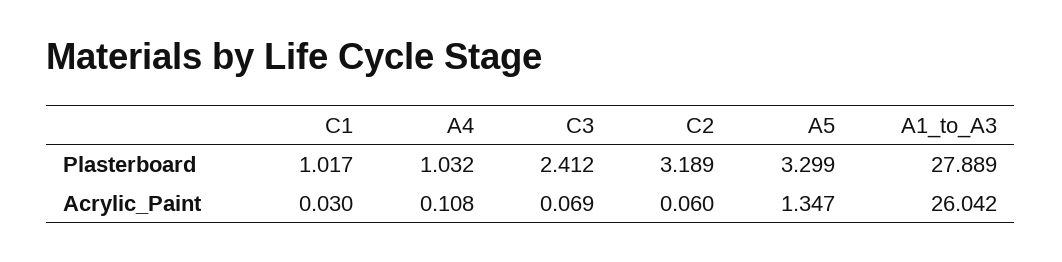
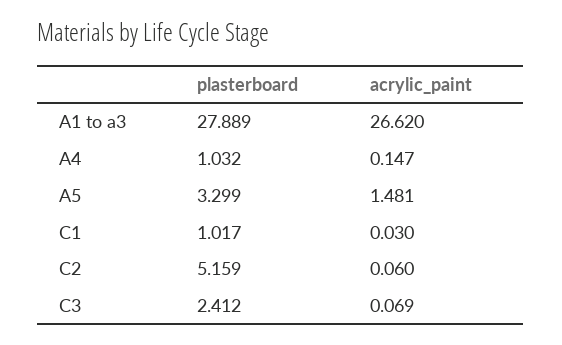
C2, Plasterboard: 3.189 -> 5.159
A4, Acrylic_Paint: 0.108 -> 0.147
A5, Acrylic_Paint: 1.347 -> 1.481
A1_to_A3, Acrylic_Paint: 26.042 -> 26.62

